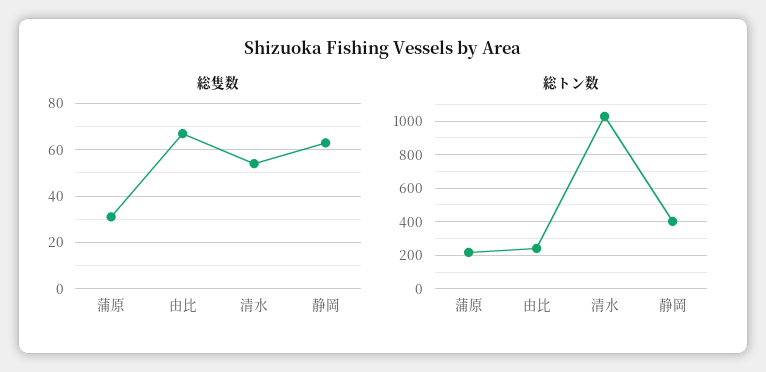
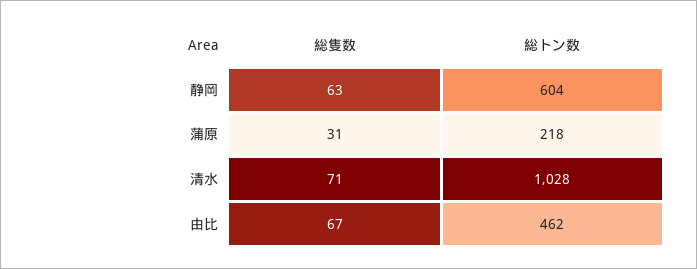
総隻数, 清水: 55 -> 71
総トン数, 由比: 250 -> 462
総トン数, 静岡: 400 -> 604

